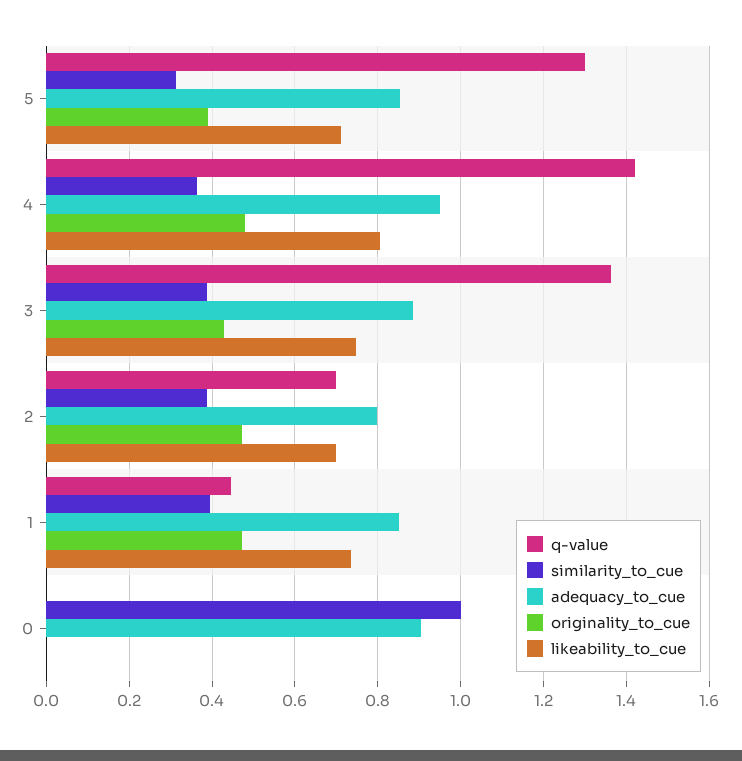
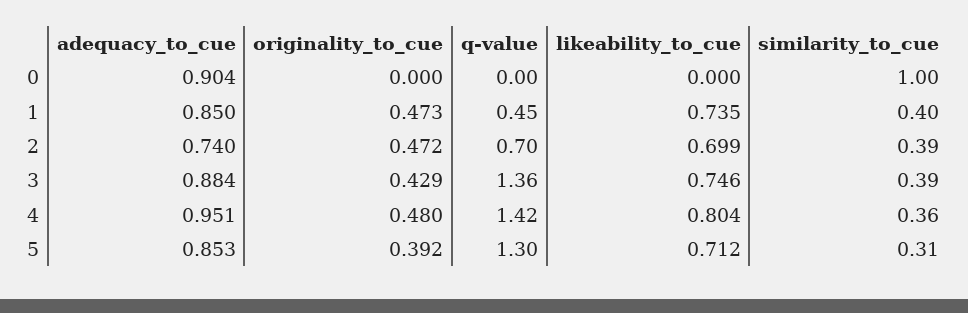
adequacy_to_cue, 2: 0.8 -> 0.74

